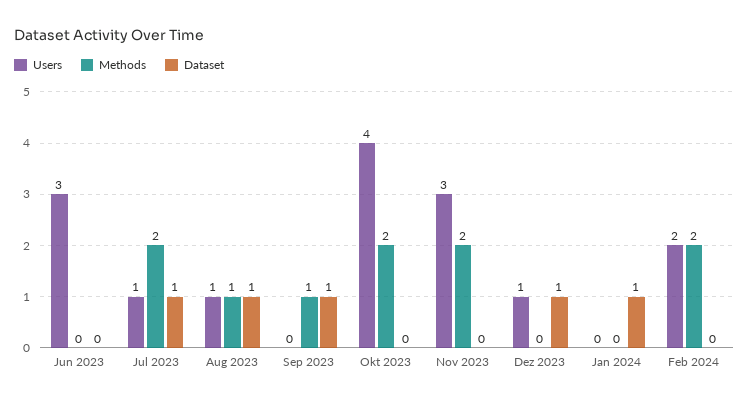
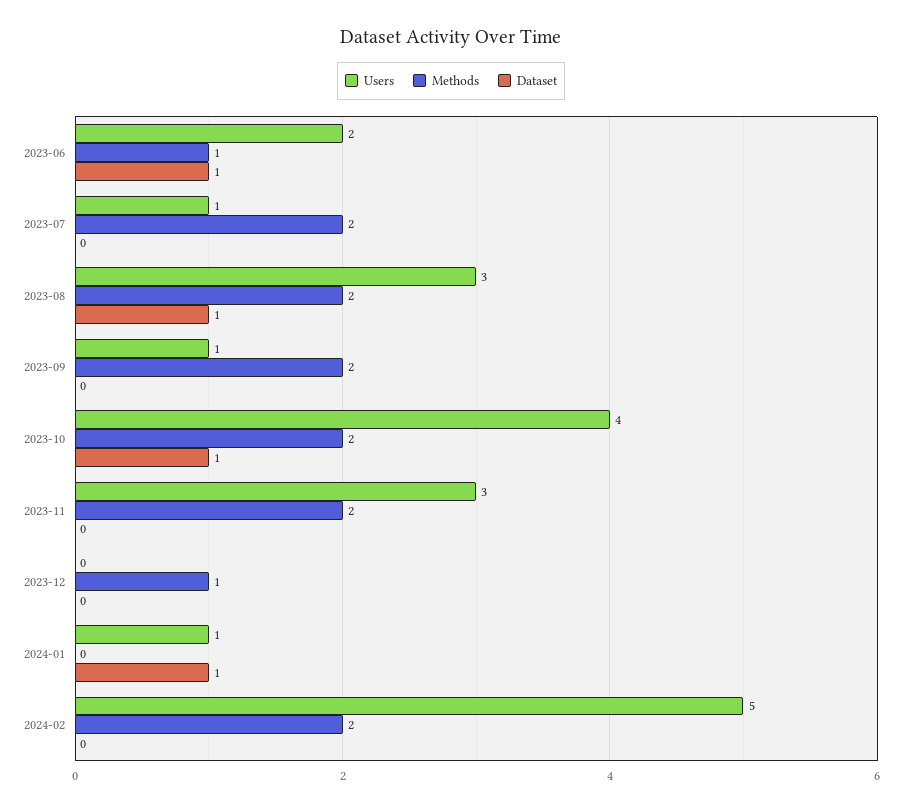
Users, Jun 2023: 3 -> 2
Methods, Jun 2023: 0 -> 1
Dataset, Jun 2023: 0 -> 1
Dataset, Jul 2023: 1 -> 0
Users, Aug 2023: 1 -> 3
Methods, Aug 2023: 1 -> 2
Users, Sep 2023: 0 -> 1
Methods, Sep 2023: 1 -> 2
Dataset, Sep 2023: 1 -> 0
Dataset, Okt 2023: 0 -> 1
Users, Dez 2023: 1 -> 0
Methods, Dez 2023: 0 -> 1
Dataset, Dez 2023: 1 -> 0
Users, Jan 2024: 0 -> 1
Users, Feb 2024: 2 -> 5

